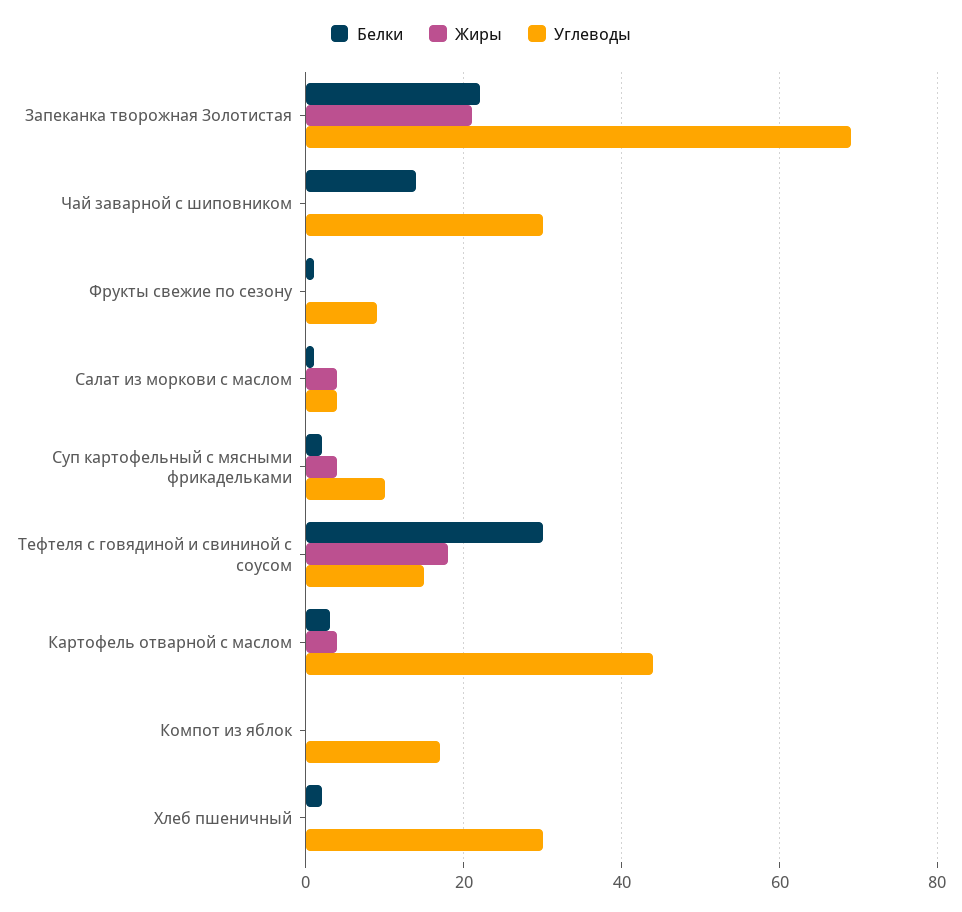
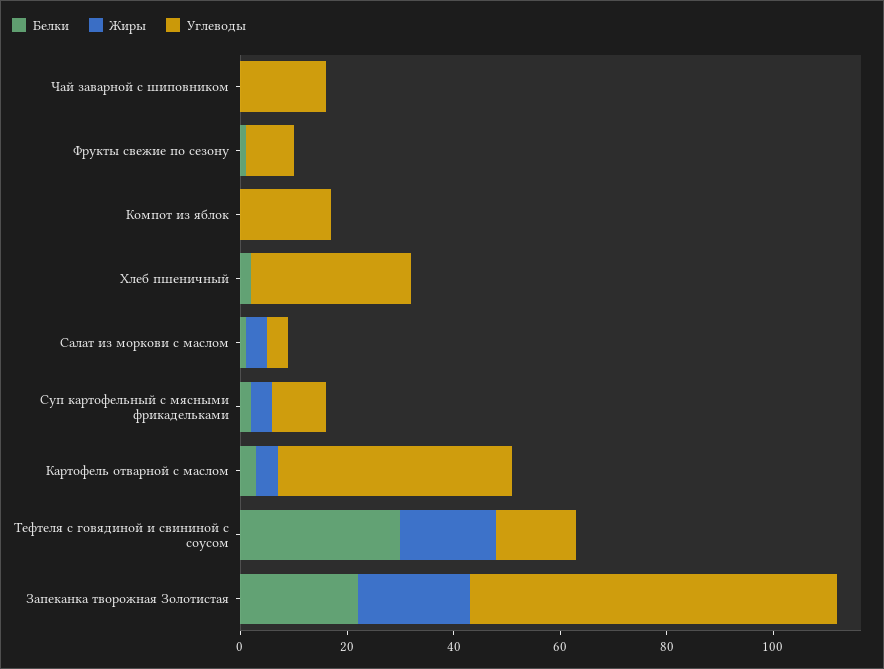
Белки, Чай заварной с шиповником: 15 -> 0
Углеводы, Чай заварной с шиповником: 30 -> 15

